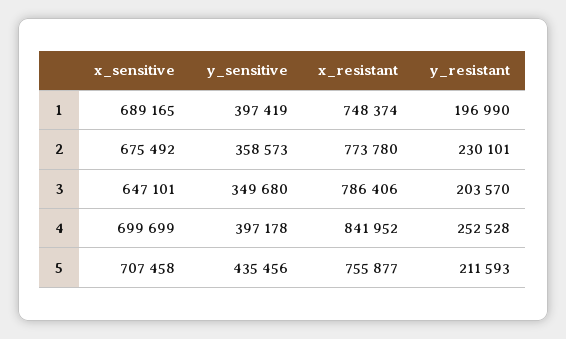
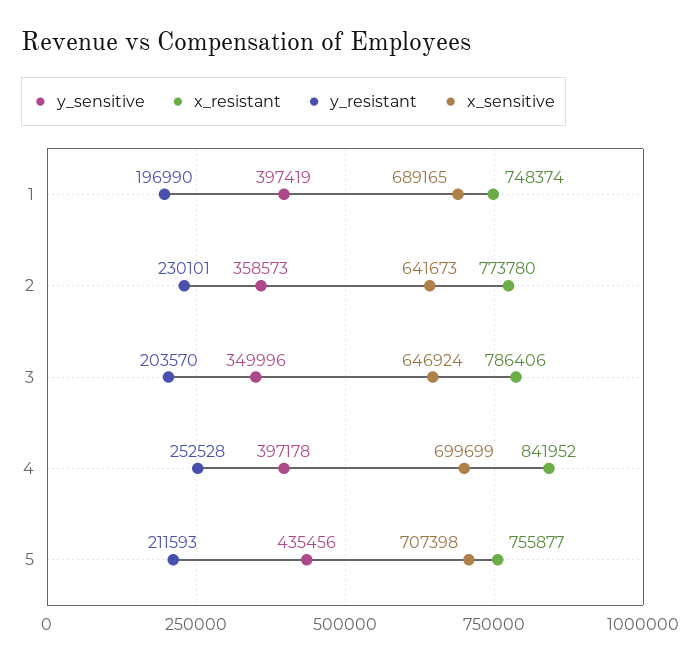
x_sensitive, 2: 675492 -> 641673
x_sensitive, 3: 647101 -> 646924
y_sensitive, 3: 349680 -> 349996
x_sensitive, 5: 707458 -> 707398

